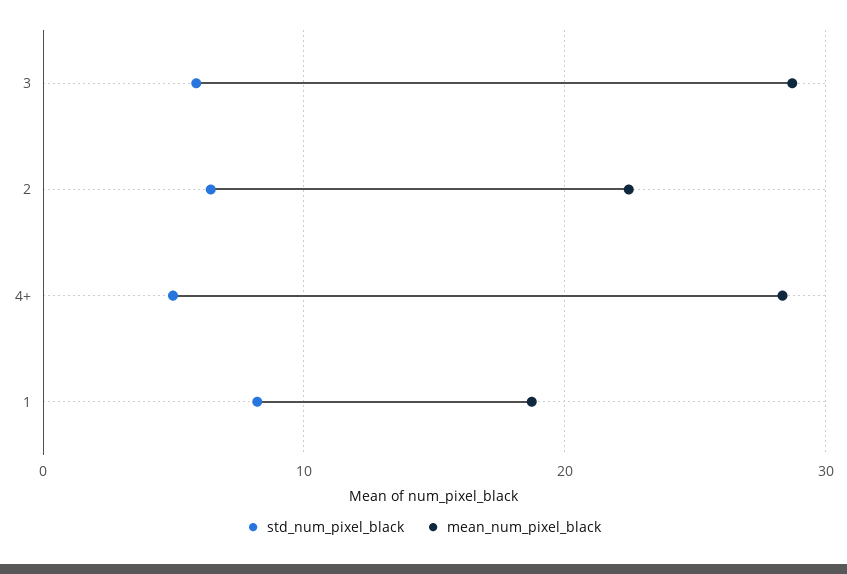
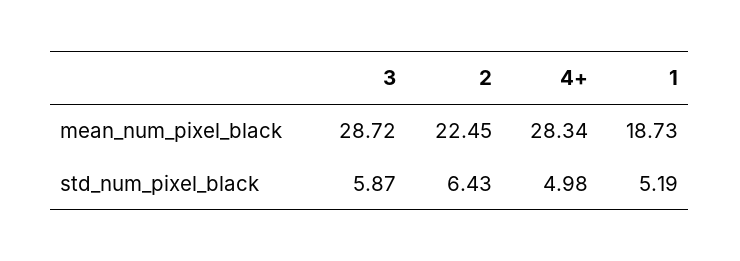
std_num_pixel_black, 1: 8 -> 5.19

